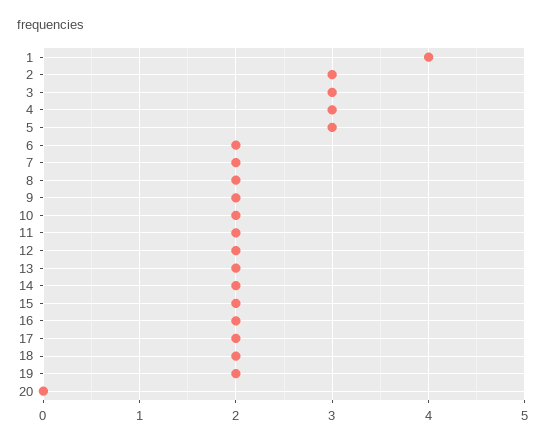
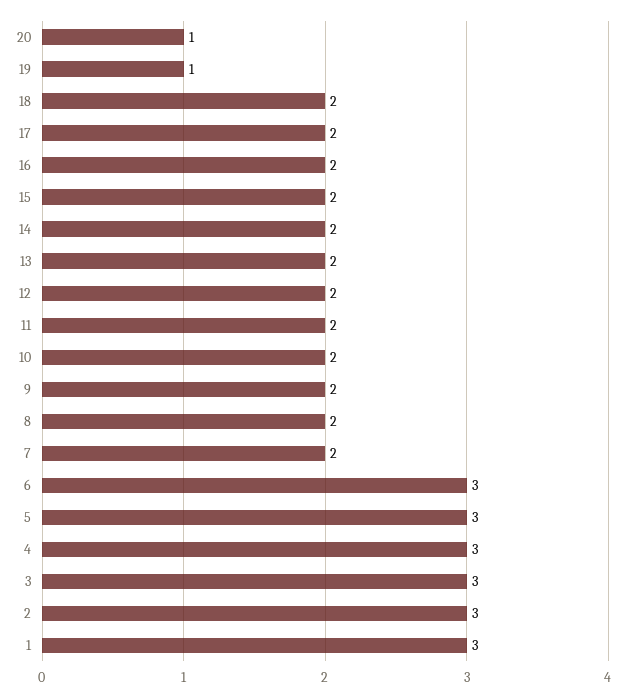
1: 4 -> 3
6: 2 -> 3
19: 2 -> 1
20: 0 -> 1

